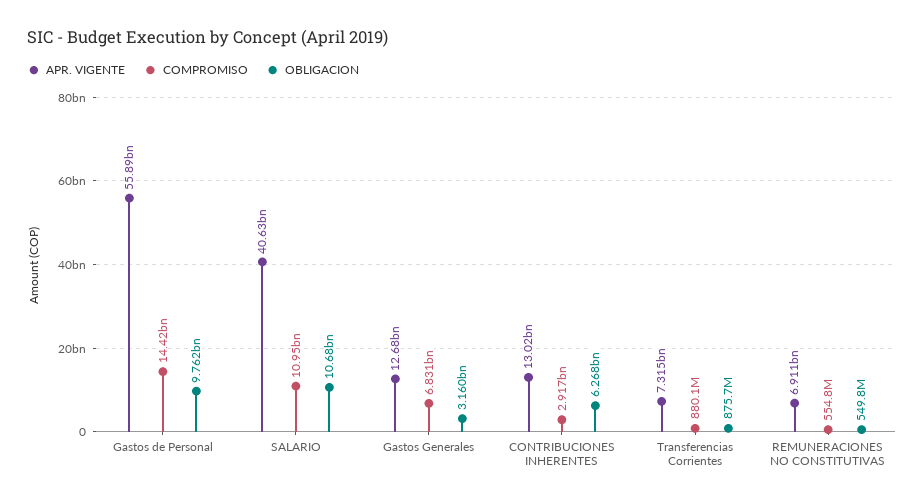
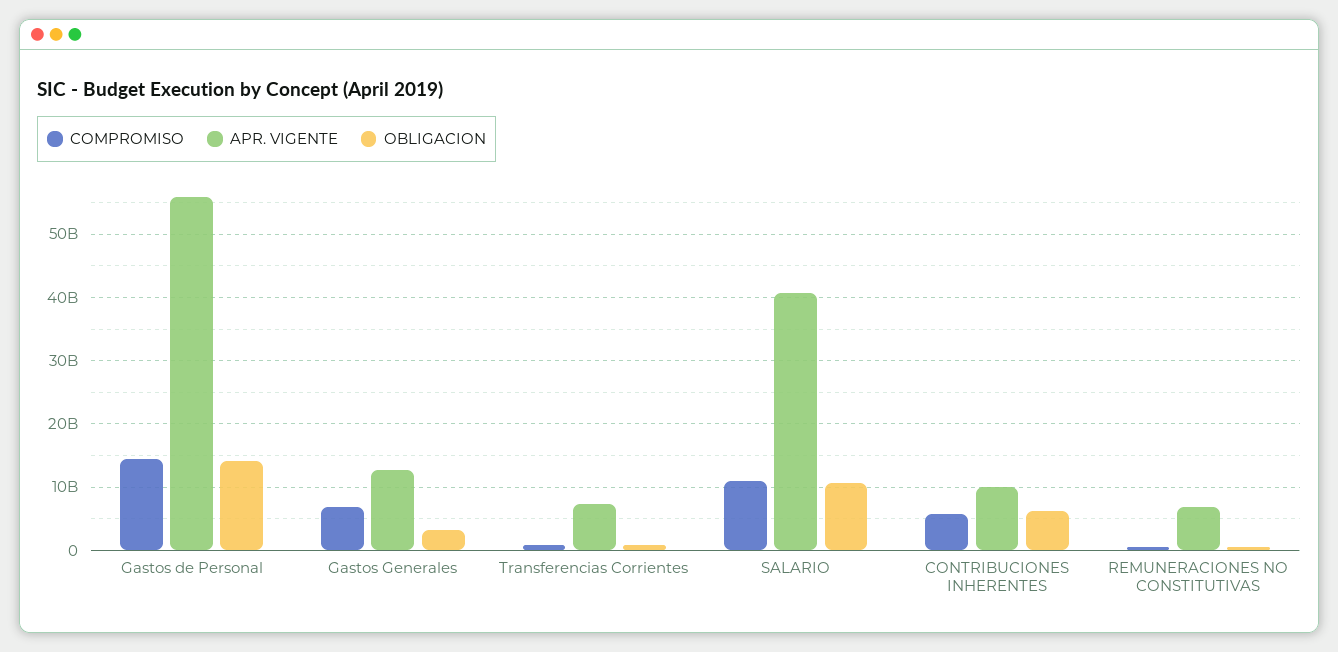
OBLIGACION, Gastos de Personal: 9762000000 -> 14000000000
APR. VIGENTE, CONTRIBUCIONES INHERENTES: 13020000000 -> 10000000000
COMPROMISO, CONTRIBUCIONES INHERENTES: 2917000000 -> 6000000000

